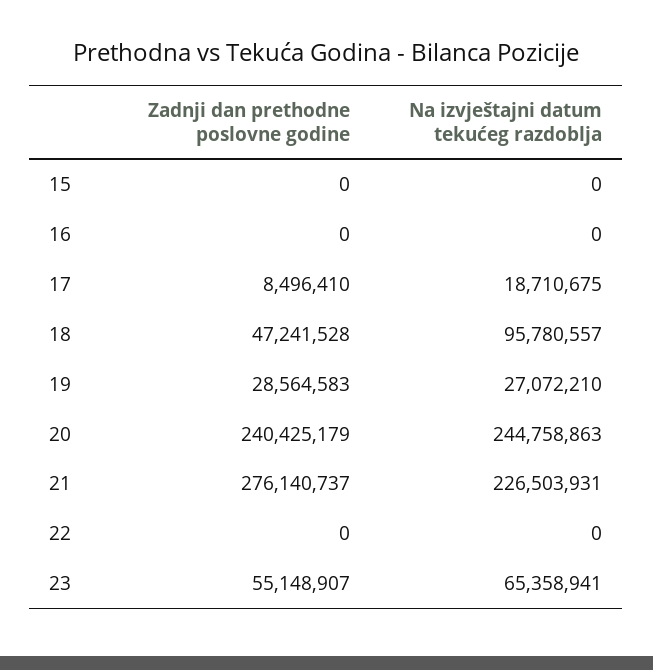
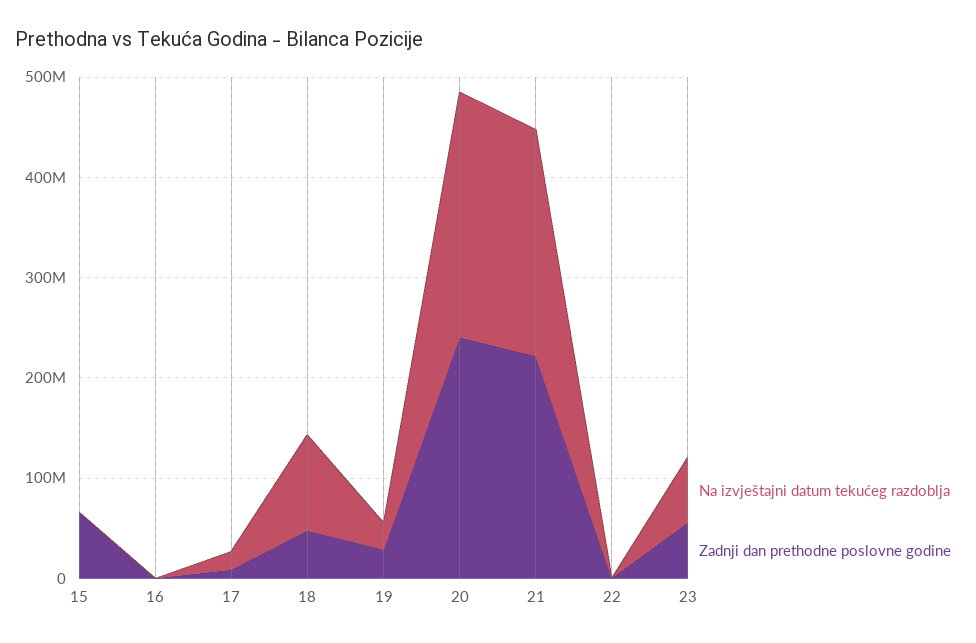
Zadnji dan prethodne poslovne godine, 15: 0 -> 60000000
Zadnji dan prethodne poslovne godine, 21: 276140737 -> 220000000

